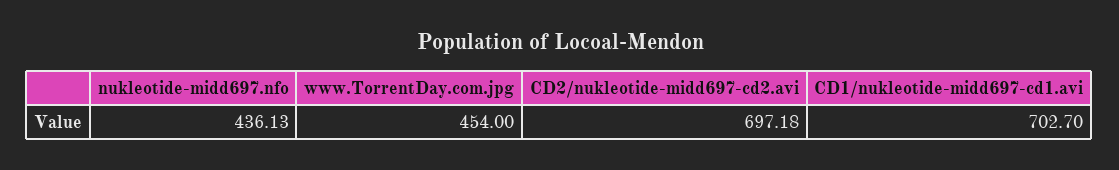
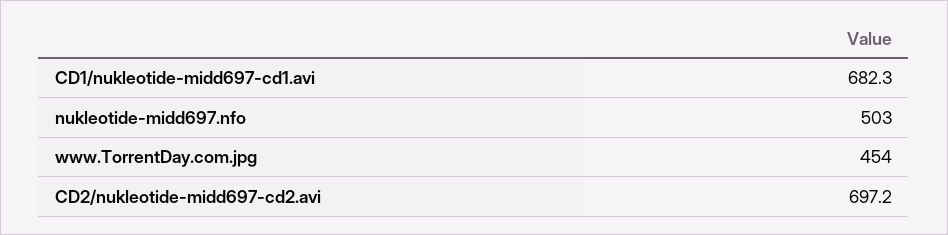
nukleotide-midd697.nfo: 436.13 -> 503
CD1/nukleotide-midd697-cd1.avi: 702.7 -> 682.3

